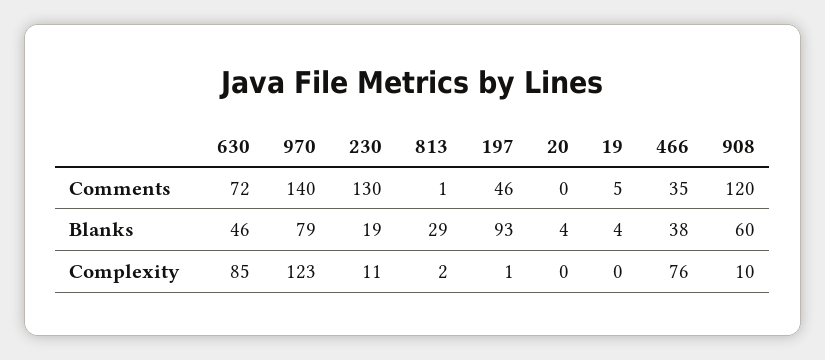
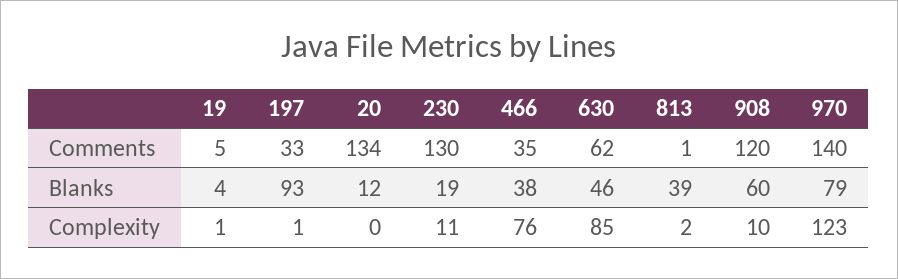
630, Comments: 72 -> 62
197, Comments: 46 -> 33
20, Comments: 0 -> 134
813, Blanks: 29 -> 39
20, Blanks: 4 -> 12
19, Complexity: 0 -> 1

